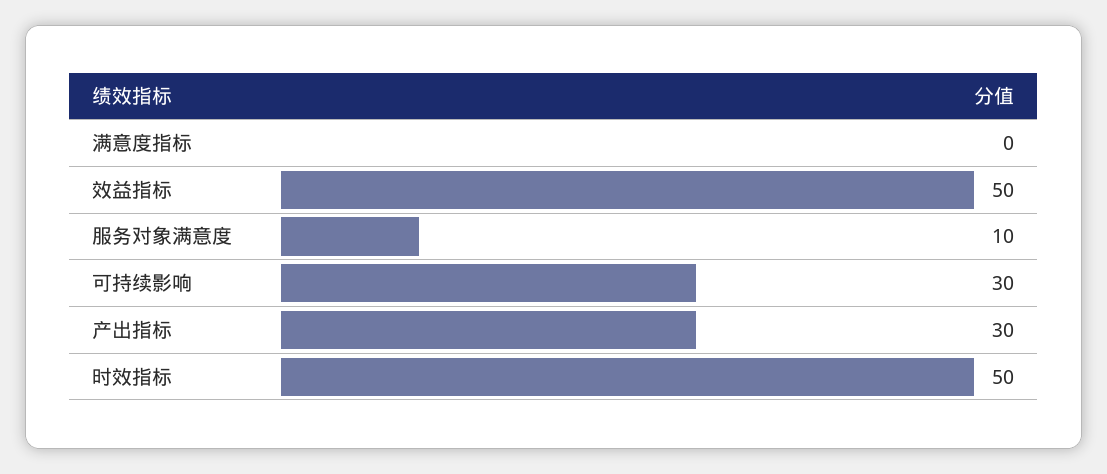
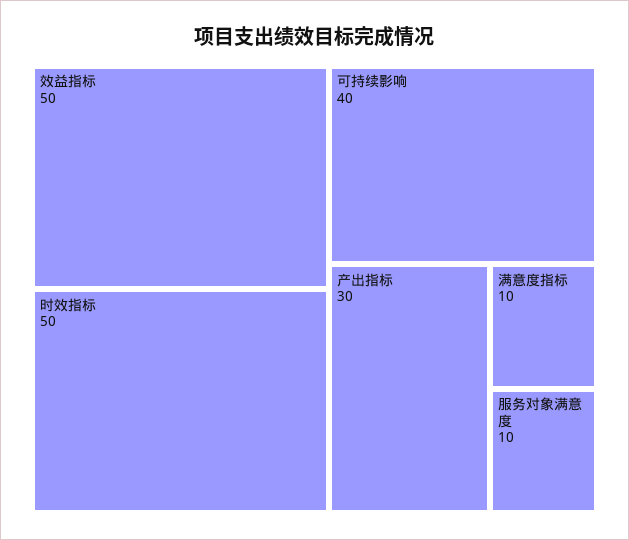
满意度指标: 0 -> 10
可持续影响: 30 -> 40

